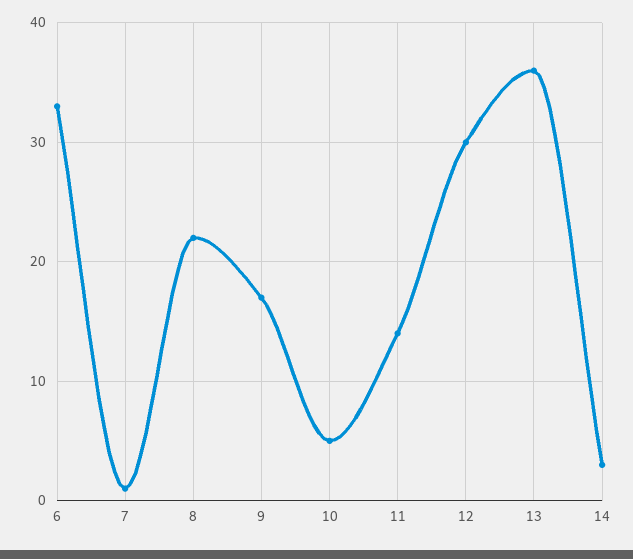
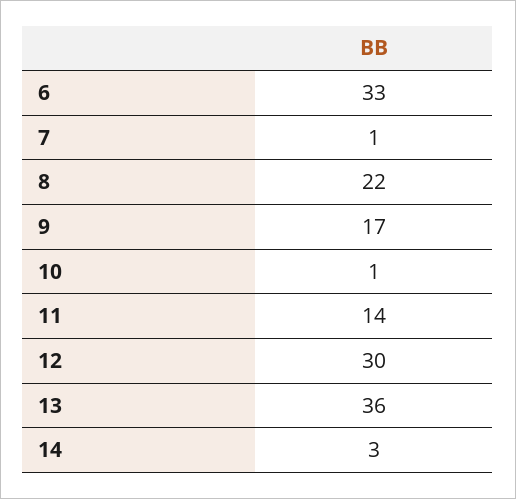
10: 5 -> 1

